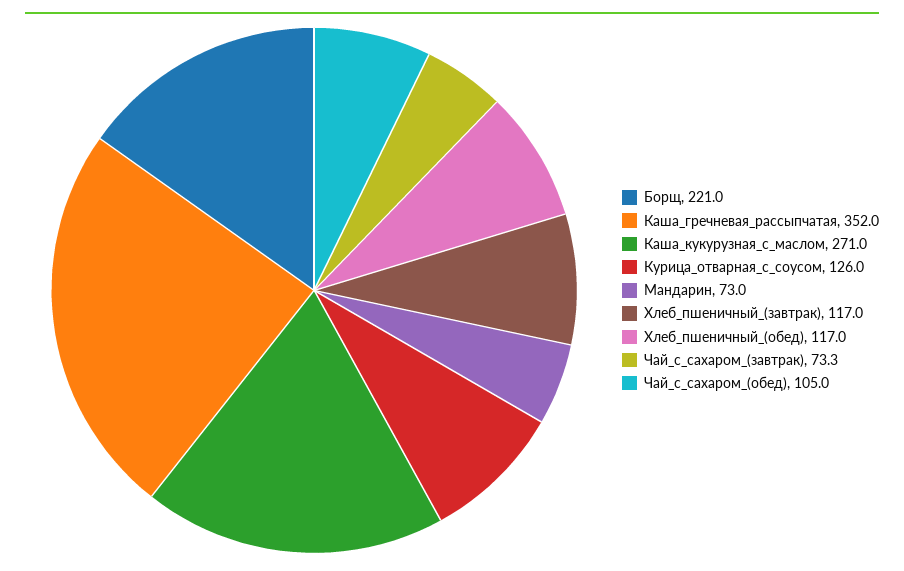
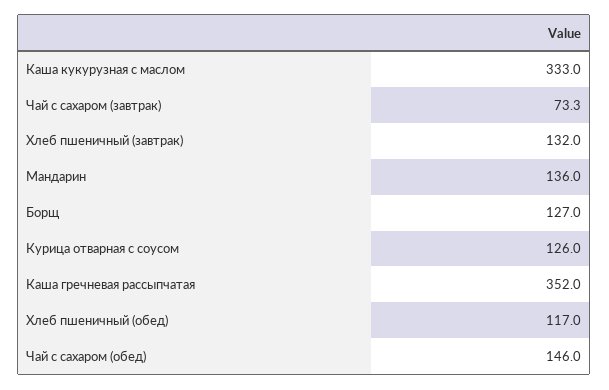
Борщ: 221 -> 127
Каша_кукурузная_с_маслом: 271 -> 333
Мандарин: 73 -> 136
Хлеб_пшеничный_(завтрак): 117 -> 132
Чай_с_сахаром_(обед): 105 -> 146

